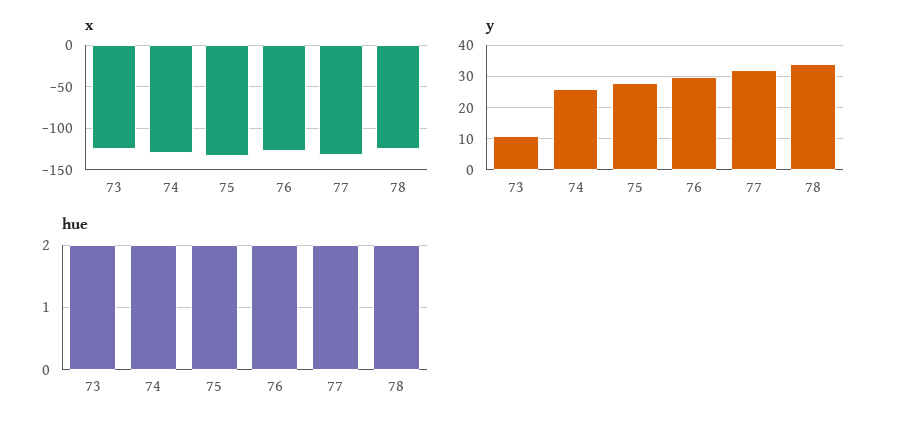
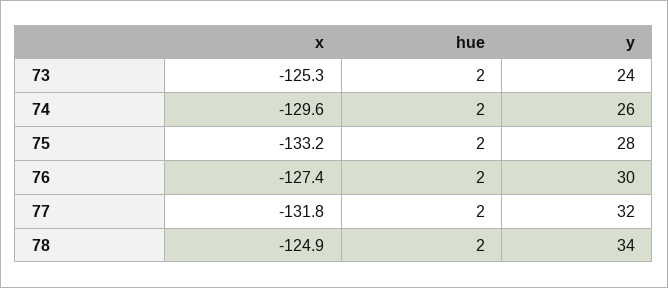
y, 73: 10 -> 24

